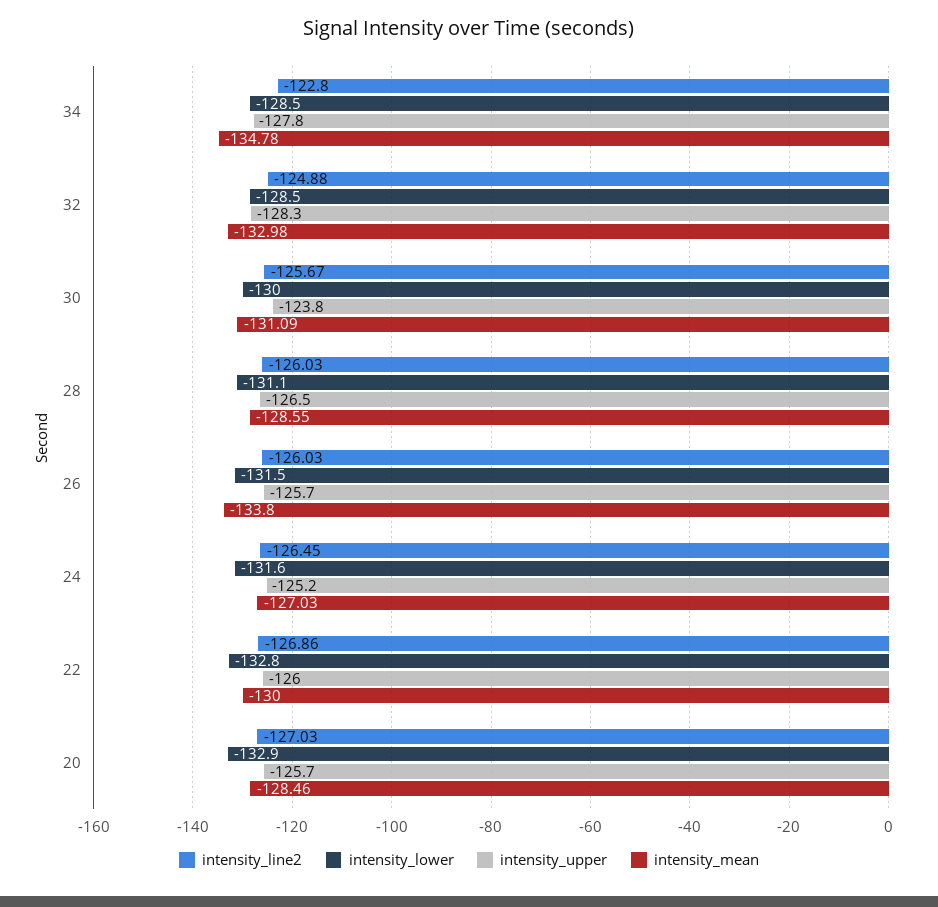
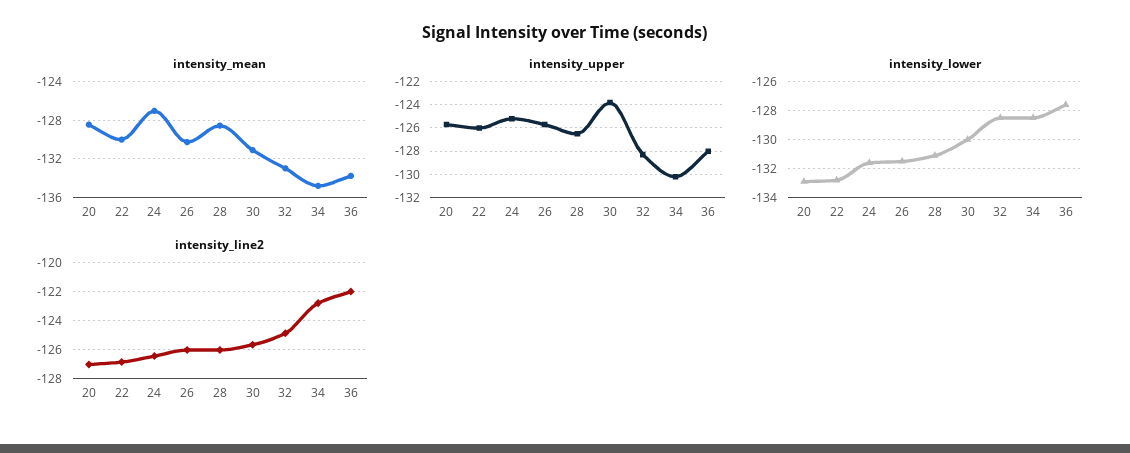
intensity_upper, 34: -127.8 -> -130
intensity_mean, 26: -133.8 -> -130
intensity_mean, 36: none -> -134
intensity_upper, 36: none -> -128
intensity_lower, 36: none -> -127.5
intensity_line2, 36: none -> -122

